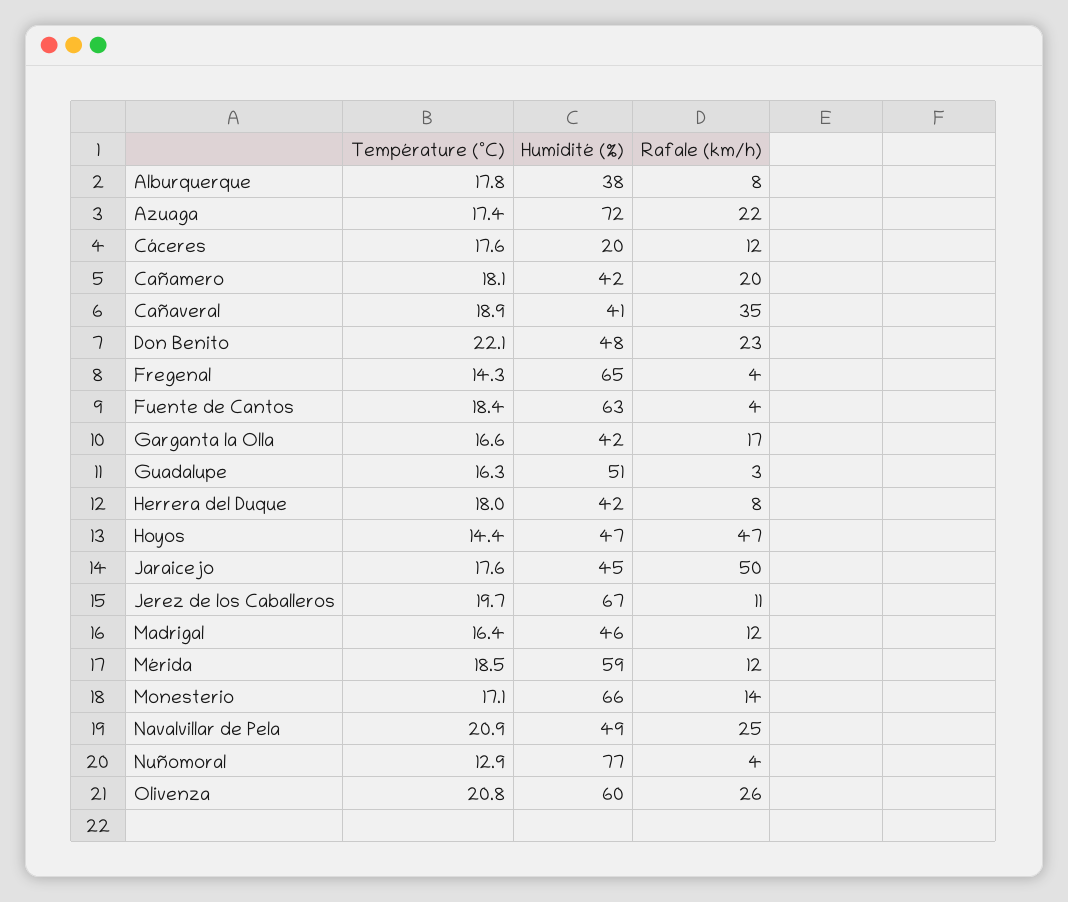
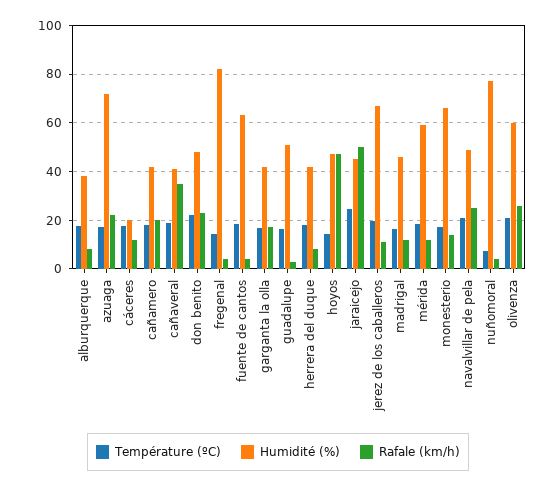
Humidité (%), Fregenal: 65 -> 82.5
Température (ºC), Jaraicejo: 17.6 -> 25
Température (ºC), Nuñomoral: 12.9 -> 7.5

